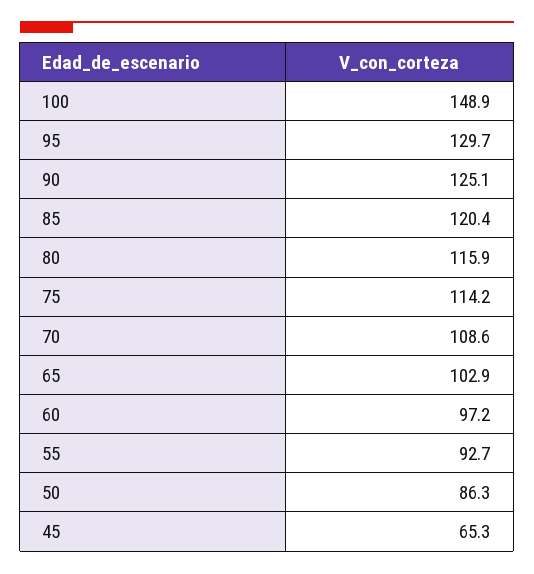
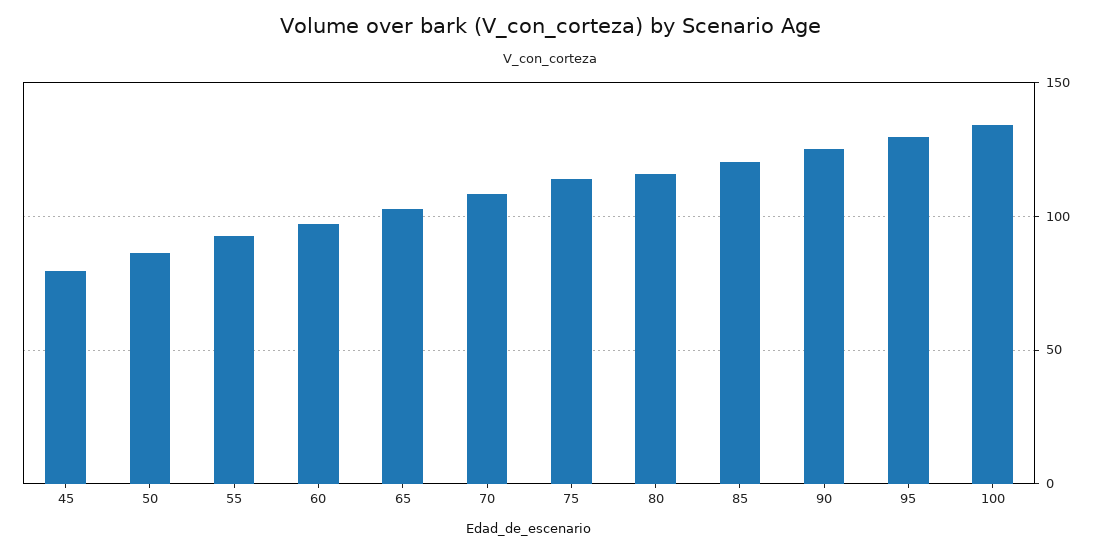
100: 148.9 -> 135
45: 65.3 -> 80

